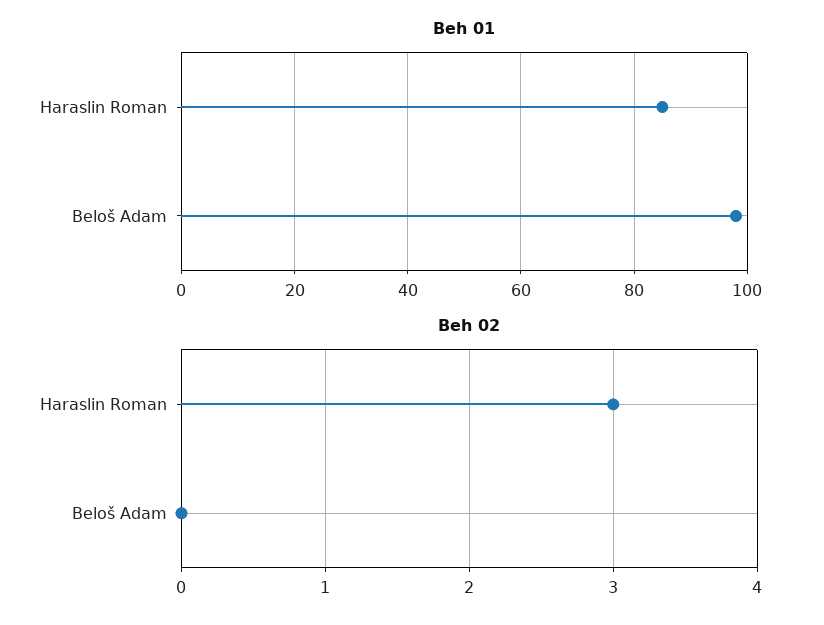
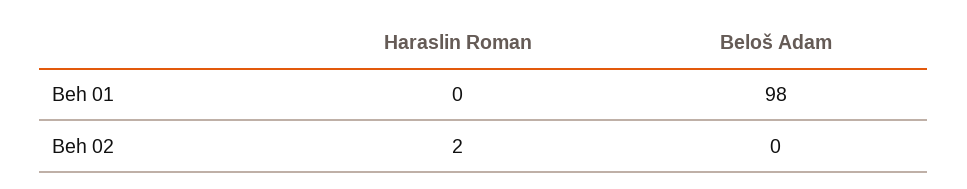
Beh 01, Haraslin Roman: 85 -> 0
Beh 02, Haraslin Roman: 3 -> 2

